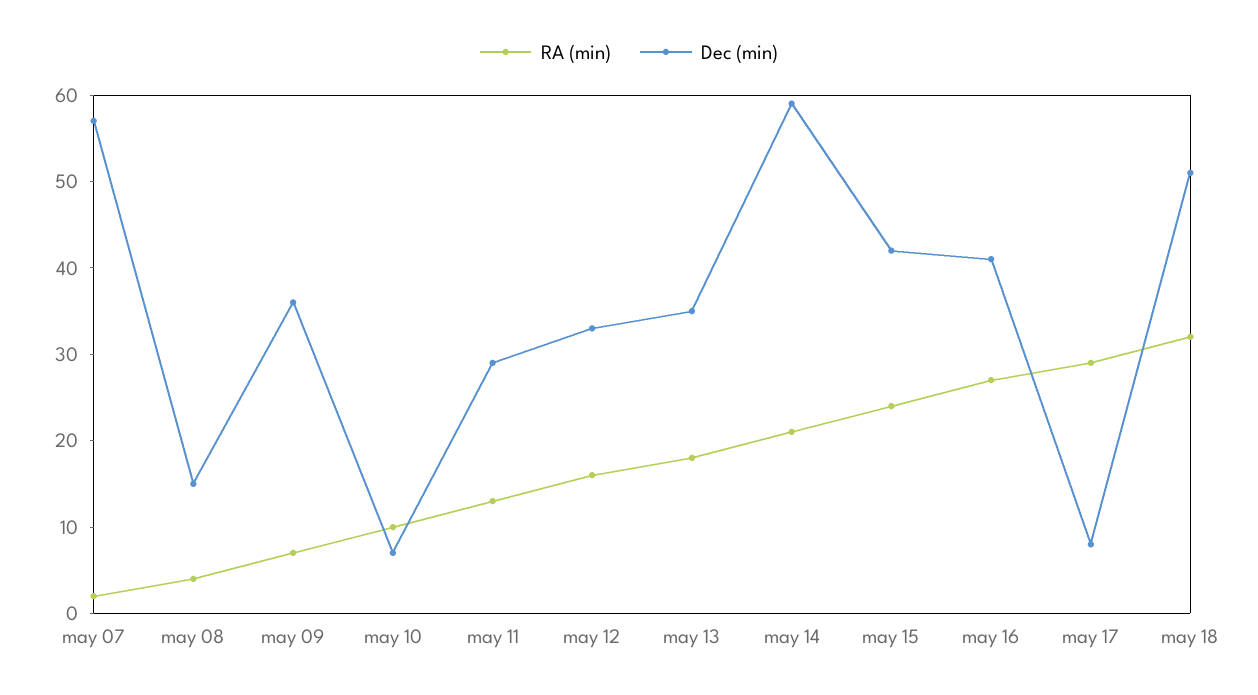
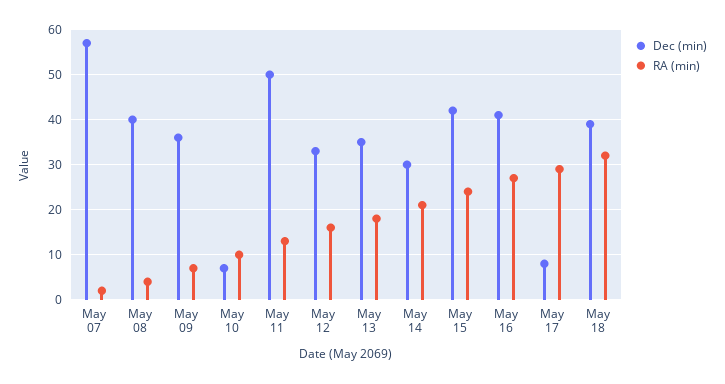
Dec (min), may 08: 15 -> 40
Dec (min), may 11: 29 -> 50
Dec (min), may 14: 59 -> 30
Dec (min), may 18: 51 -> 40

